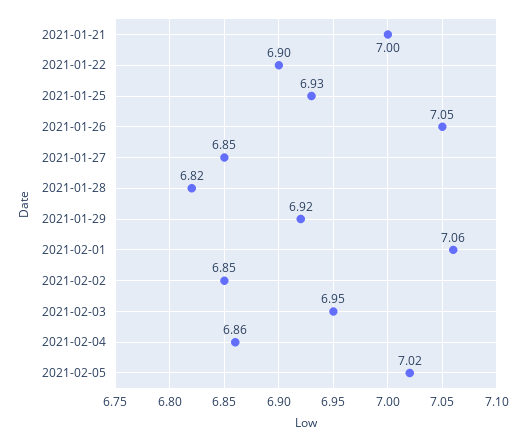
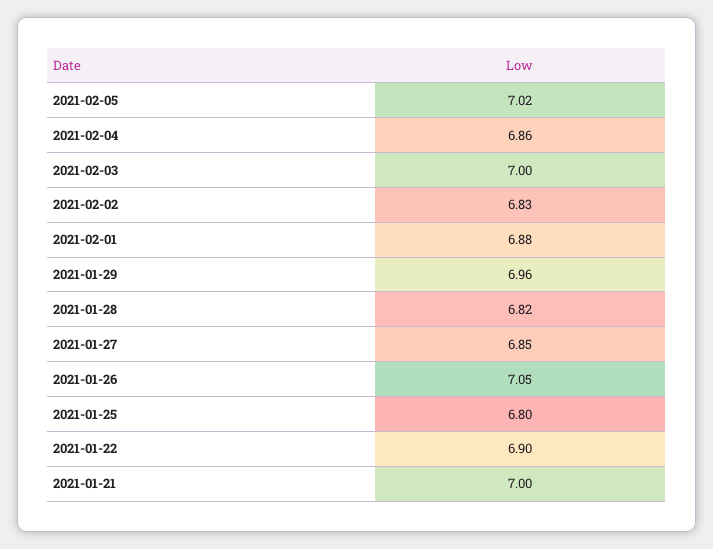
2021-01-25: 6.93 -> 6.8
2021-01-29: 6.92 -> 6.96
2021-02-01: 7.06 -> 6.88
2021-02-02: 6.85 -> 6.83
2021-02-03: 6.95 -> 7

